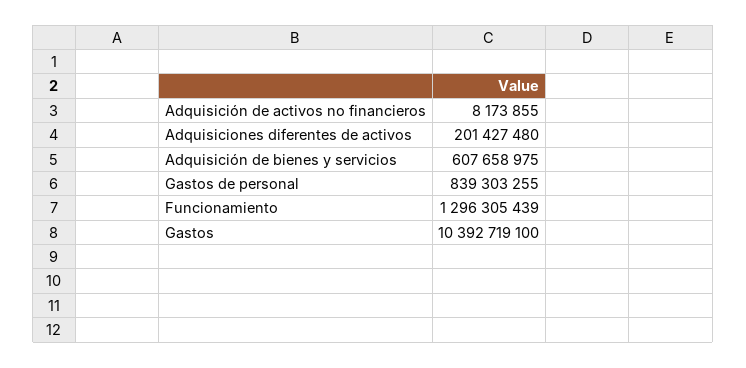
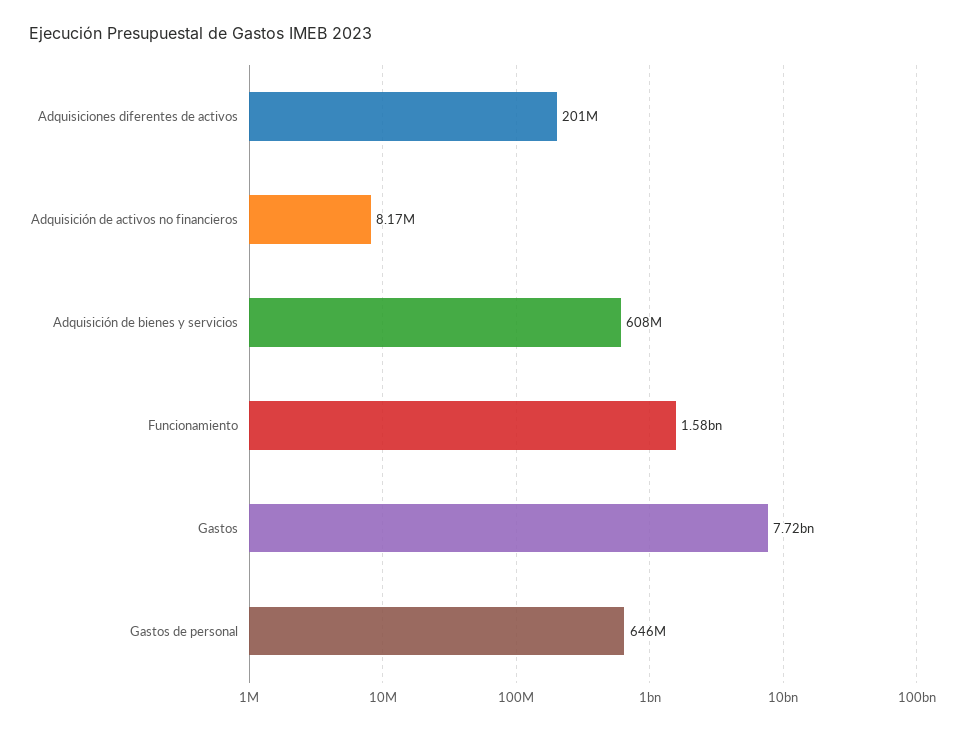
Gastos de personal: 839303255 -> 646000000
Funcionamiento: 1296305439 -> 1580000000
Gastos: 10392719100 -> 7720000000

